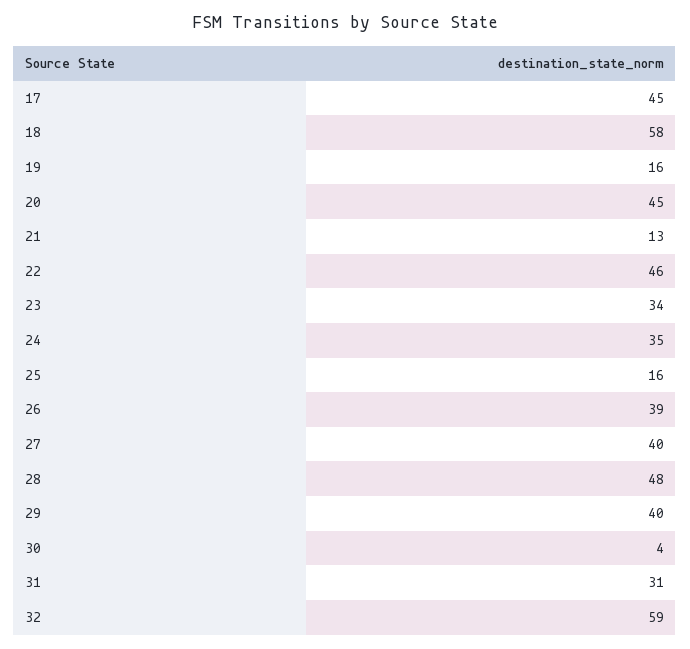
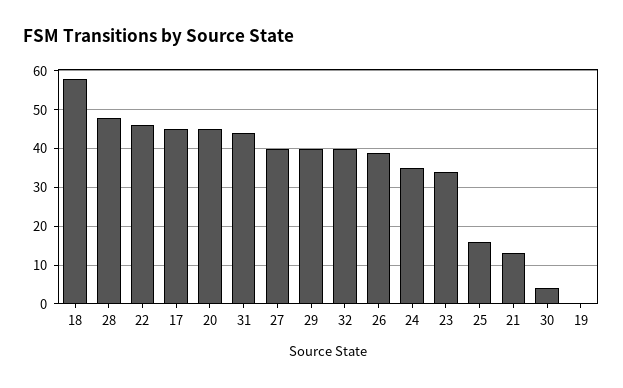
19: 16 -> 0
31: 31 -> 45
32: 59 -> 40

